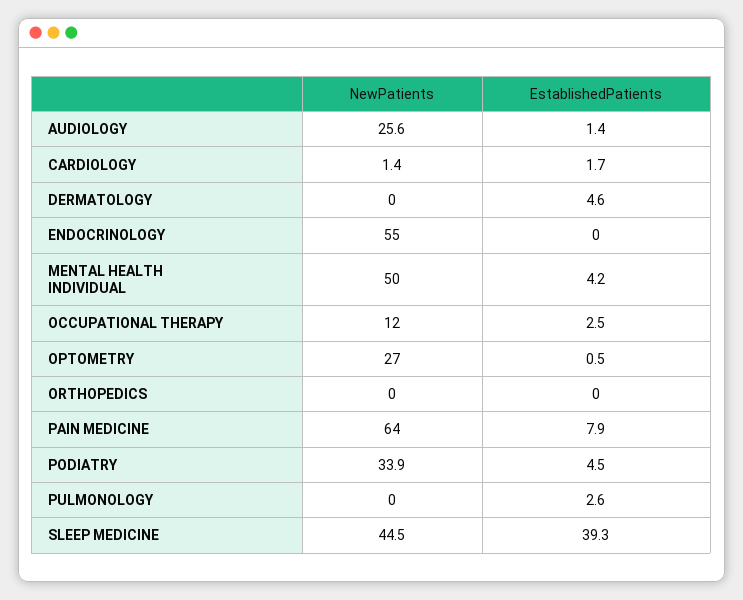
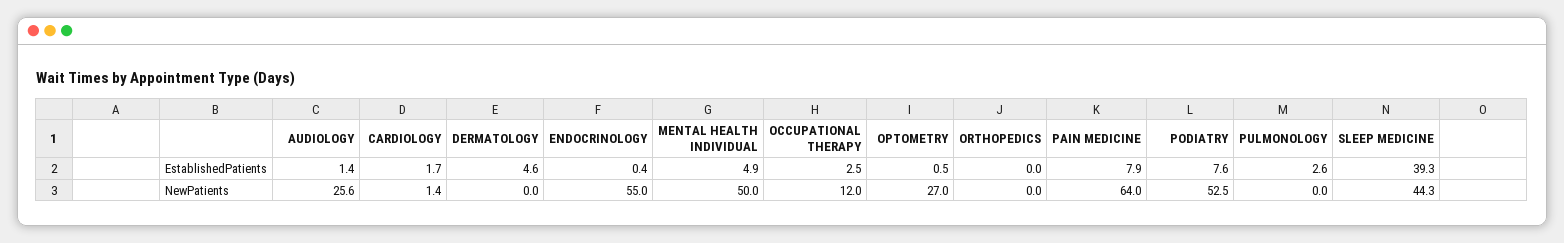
EstablishedPatients, ENDOCRINOLOGY: 0 -> 0.4
EstablishedPatients, MENTAL HEALTH INDIVIDUAL: 4.2 -> 4.9
NewPatients, PODIATRY: 33.9 -> 52.5
EstablishedPatients, PODIATRY: 4.5 -> 7.6
NewPatients, SLEEP MEDICINE: 44.5 -> 44.3

